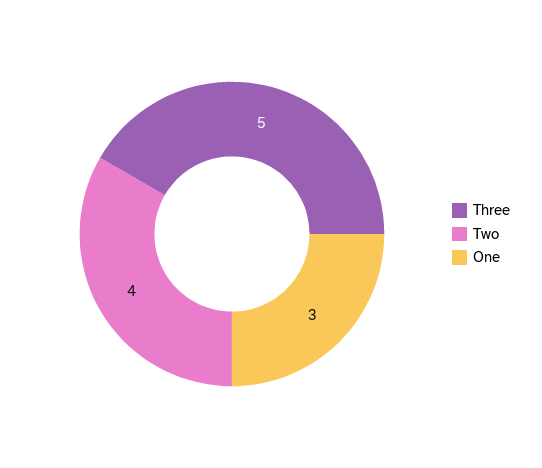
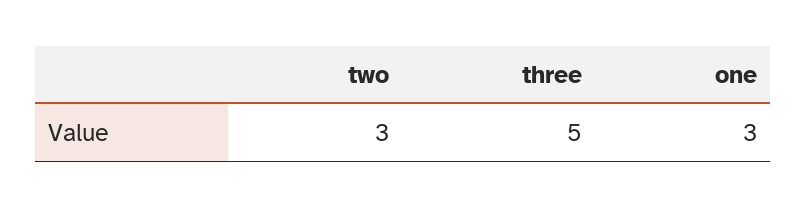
Two: 4 -> 3

